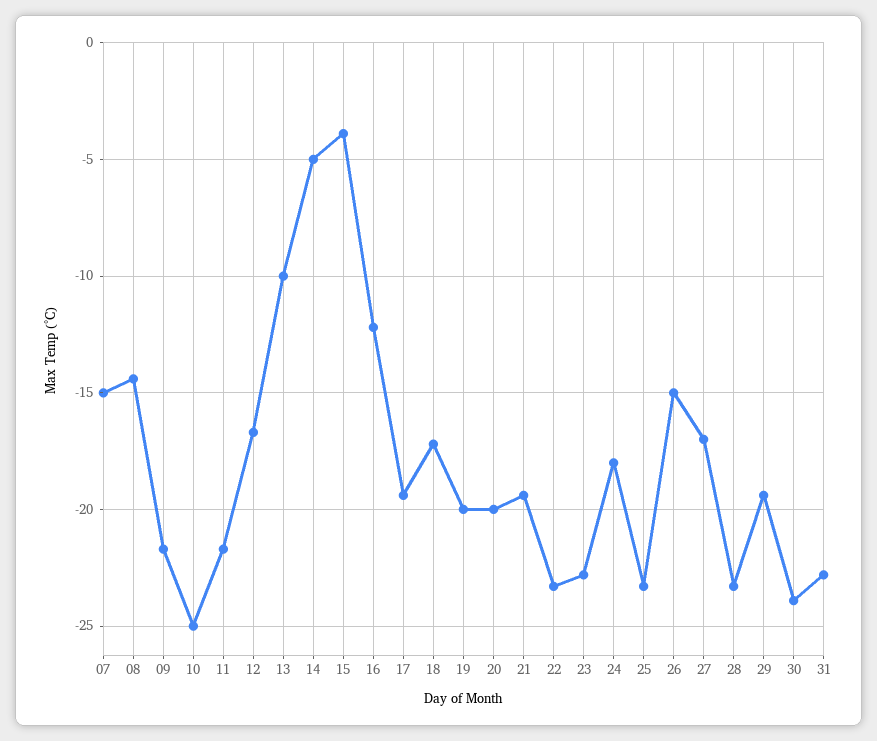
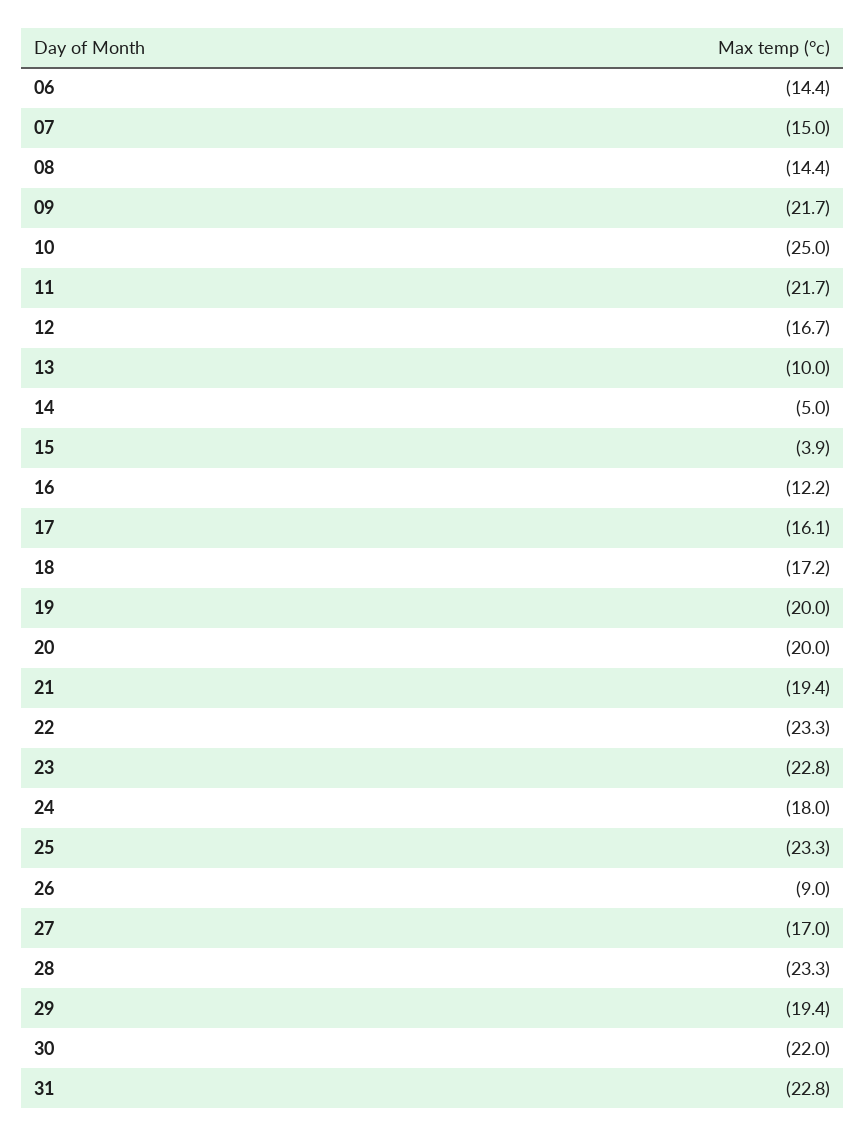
17: -19.5 -> -16.1
26: -15 -> -9
30: -24 -> -22
06: none -> -14.4

